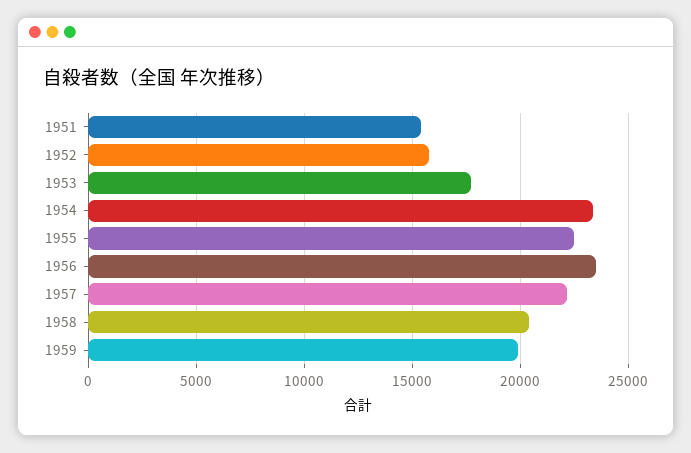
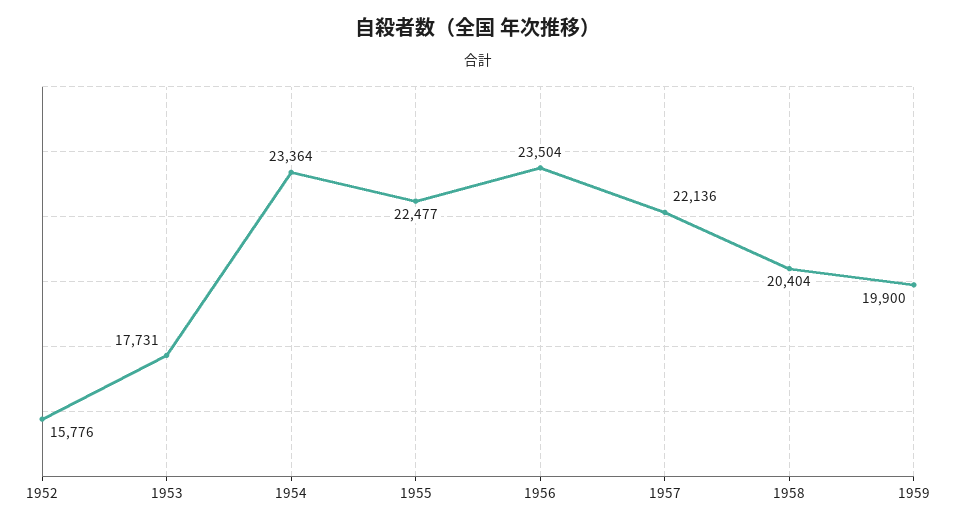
1951: 15500 -> none

